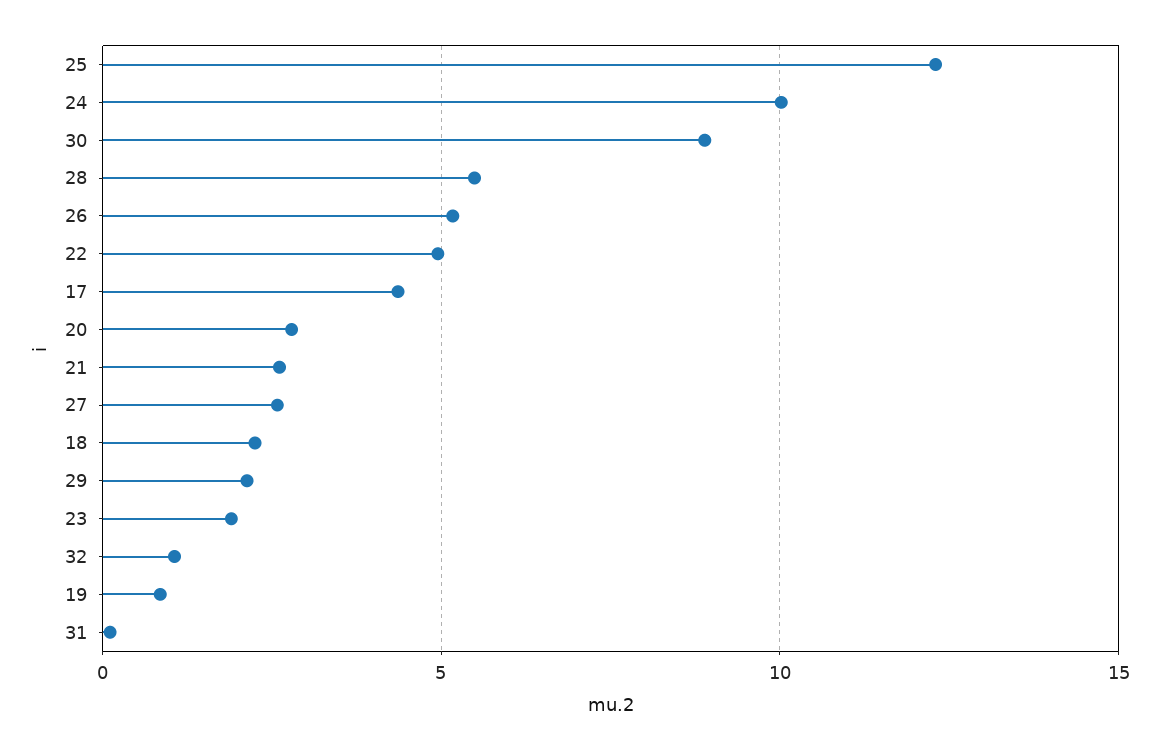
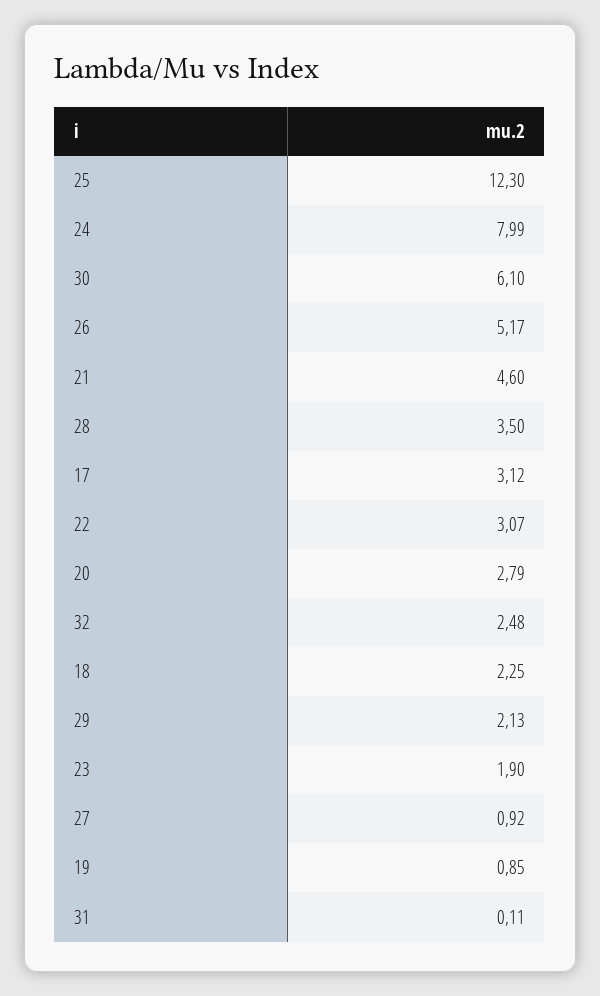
24: 10 -> 7.99
30: 9 -> 6.1
28: 5.5 -> 3.5
22: 5 -> 3.07
17: 4.5 -> 3.12
21: 2.5 -> 4.6
27: 2.5 -> 0.92
32: 1 -> 2.48

